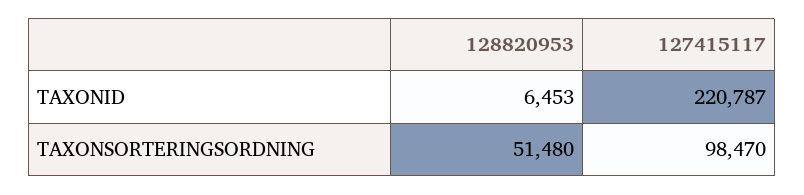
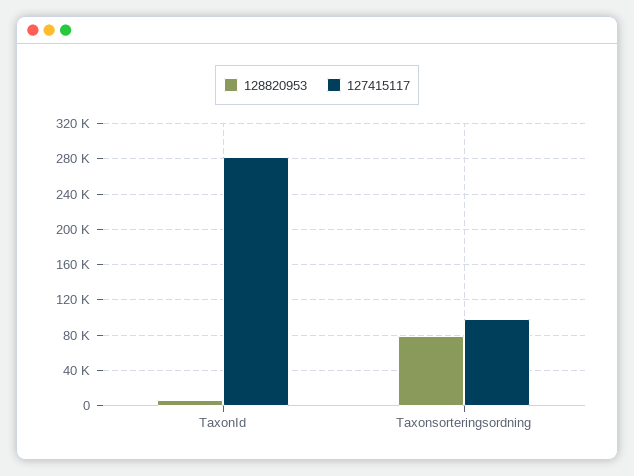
127415117, TAXONID: 220787 -> 280000
128820953, TAXONSORTERINGSORDNING: 51480 -> 80000

